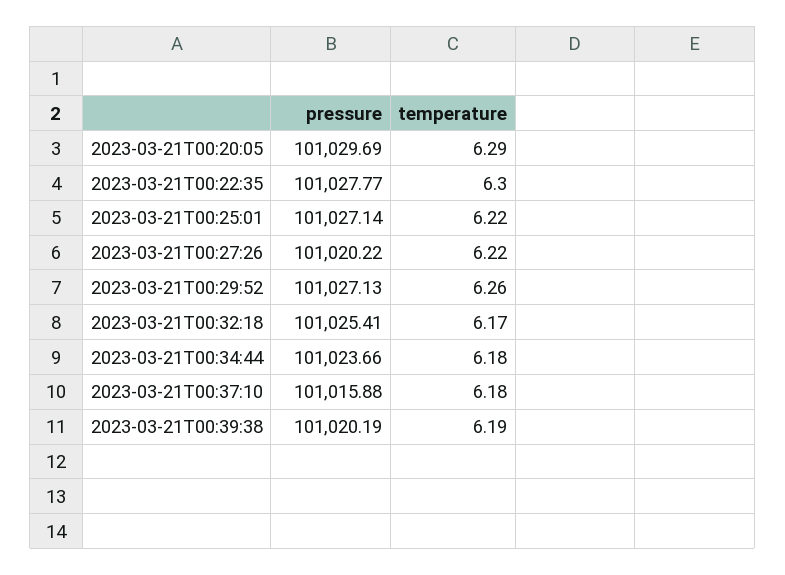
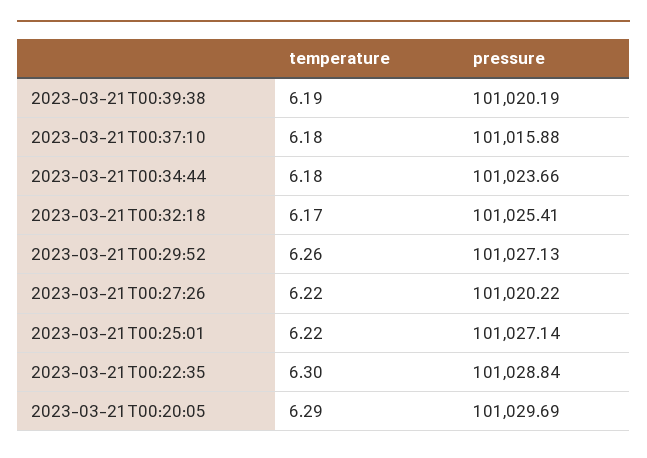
pressure, 2023-03-21T00:22:35: 101027.77 -> 101028.84

